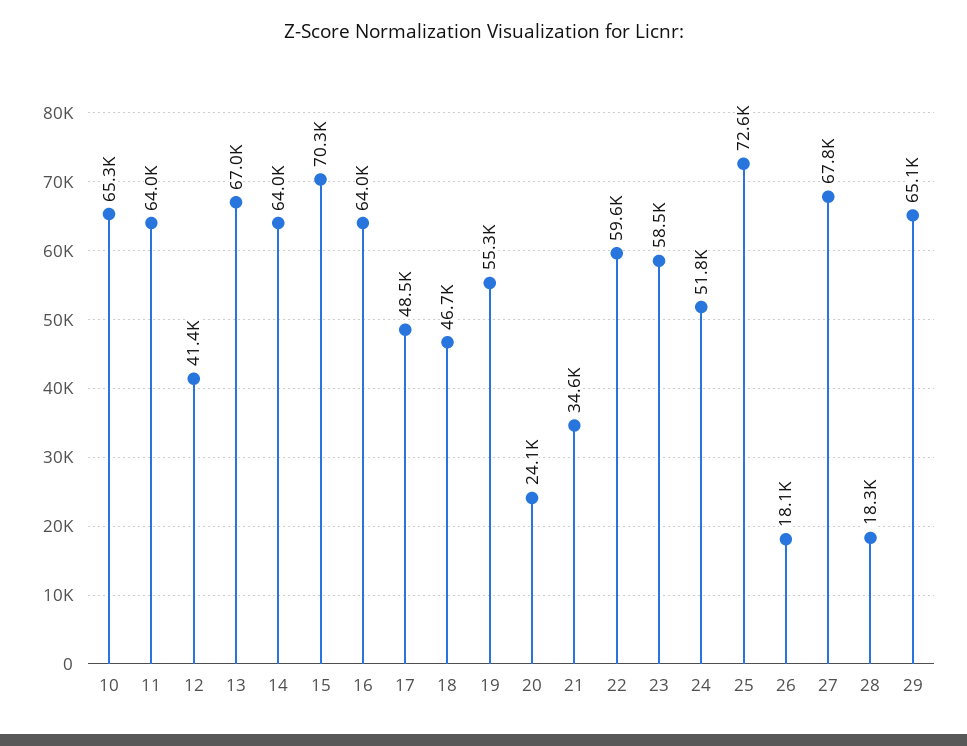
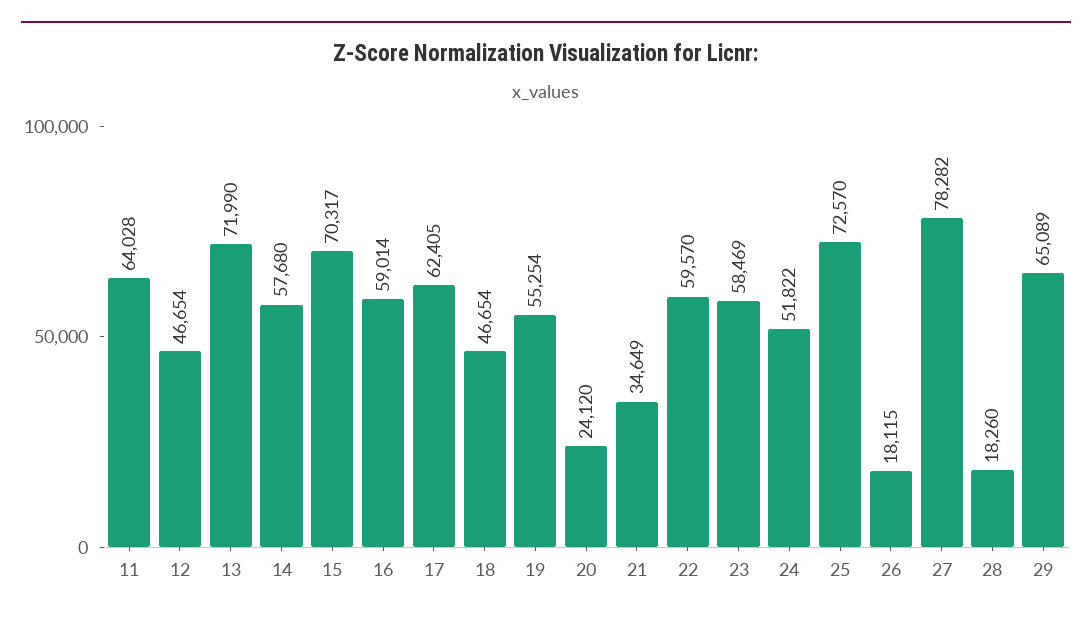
10: 65300 -> none
12: 41400 -> 46654
13: 67000 -> 71990
14: 64000 -> 57680
16: 64000 -> 59014
17: 48500 -> 62405
27: 67800 -> 78282

